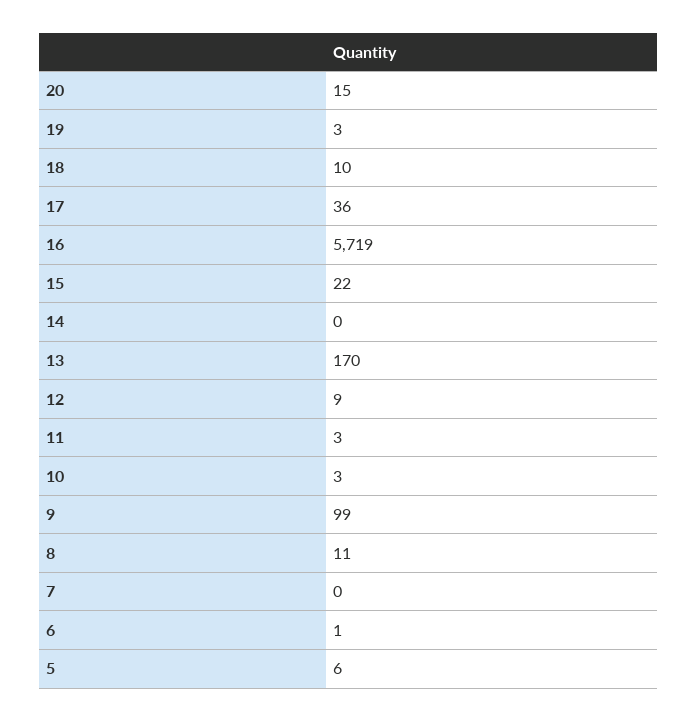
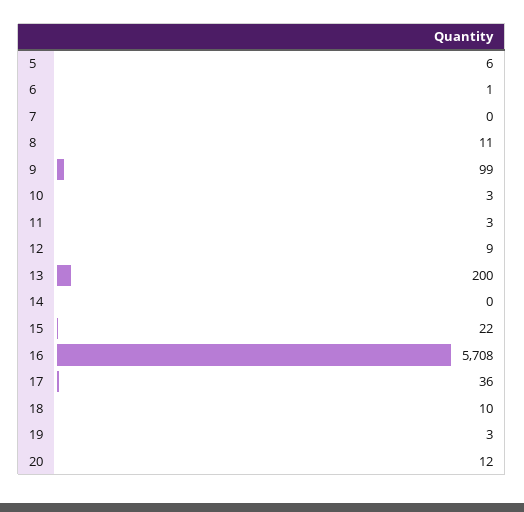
20: 15 -> 12
16: 5719 -> 5708
13: 170 -> 200

